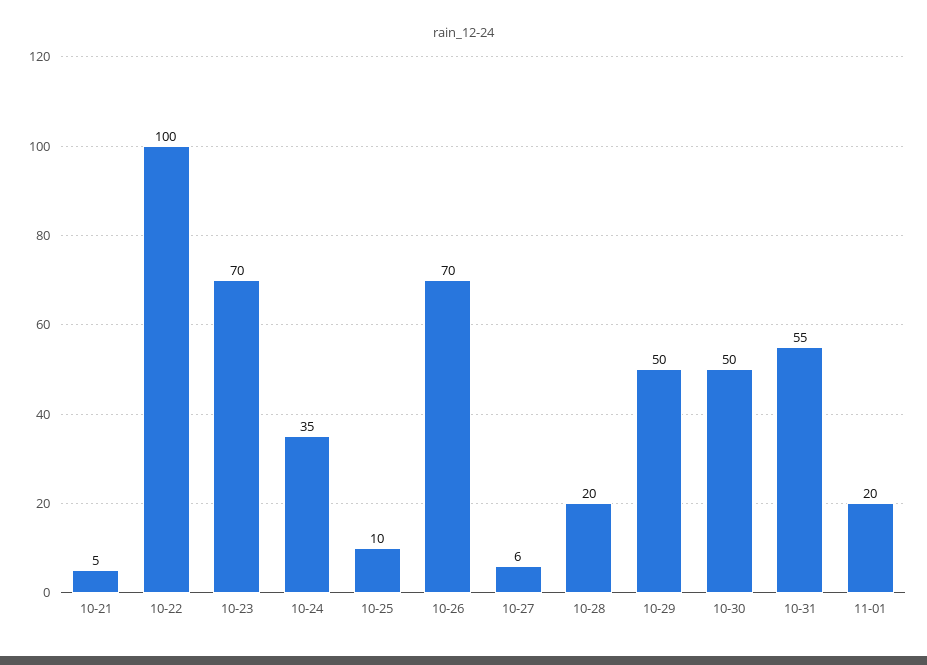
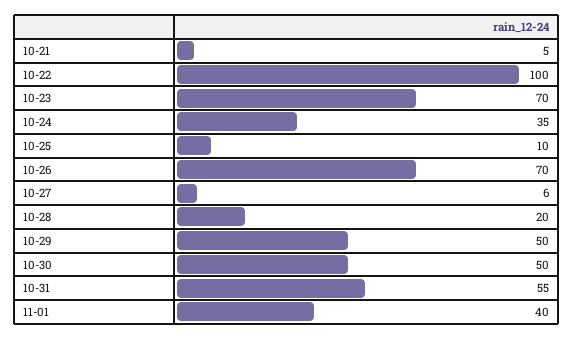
11-01: 20 -> 40

